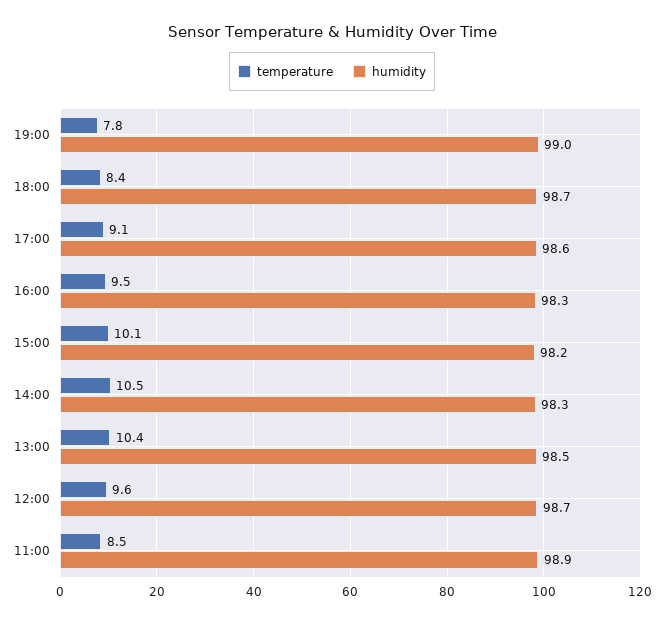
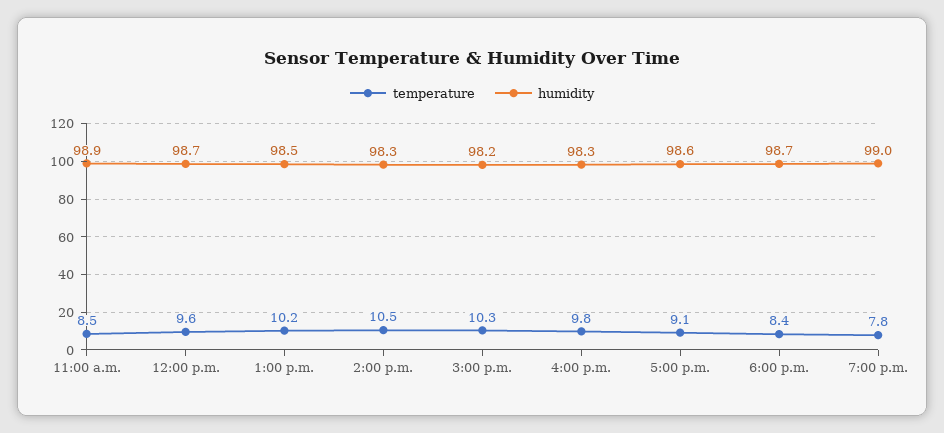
temperature, 16:00: 9.5 -> 9.8
temperature, 15:00: 10.1 -> 10.3
temperature, 13:00: 10.4 -> 10.2

